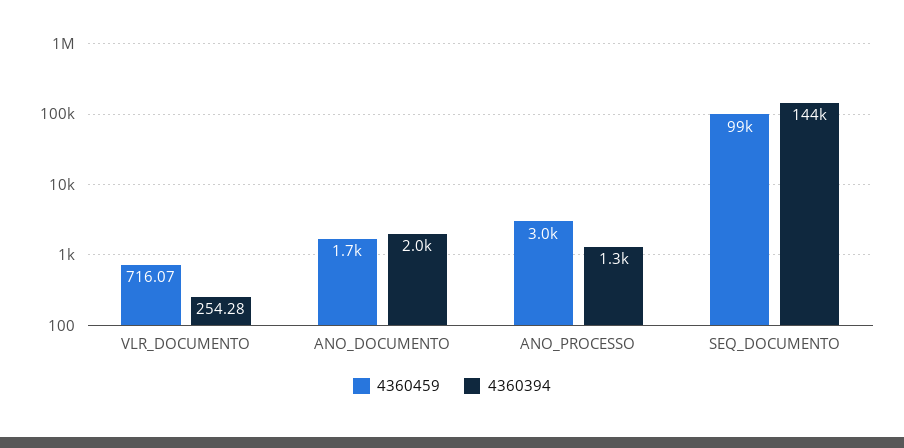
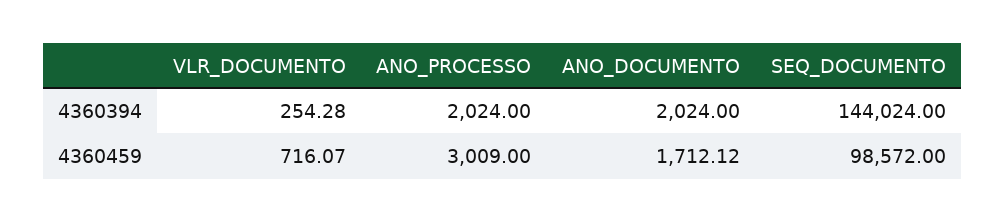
4360394, ANO_PROCESSO: 1300 -> 2024

